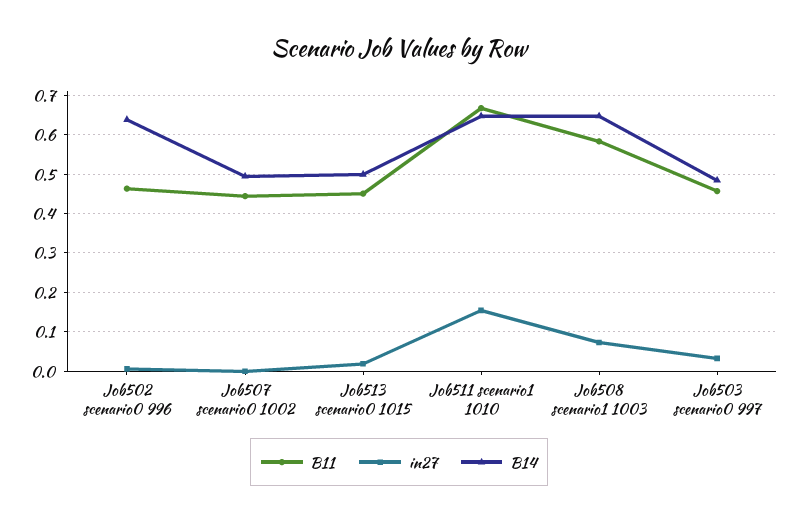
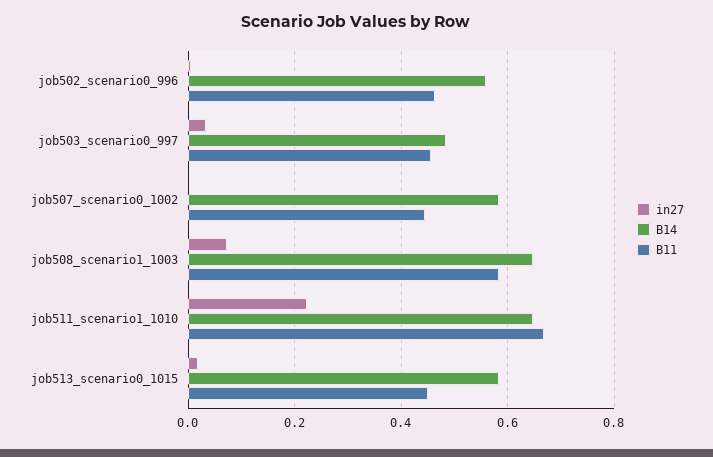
B14, Job502 scenario0 996: 0.64 -> 0.56
B14, Job507 scenario0 1002: 0.5 -> 0.58
B14, Job513 scenario0 1015: 0.5 -> 0.58
in27, Job511 scenario1 1010: 0.16 -> 0.22

